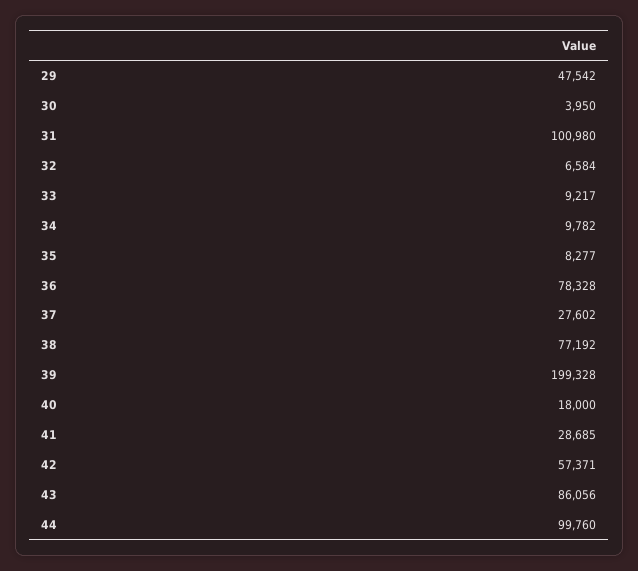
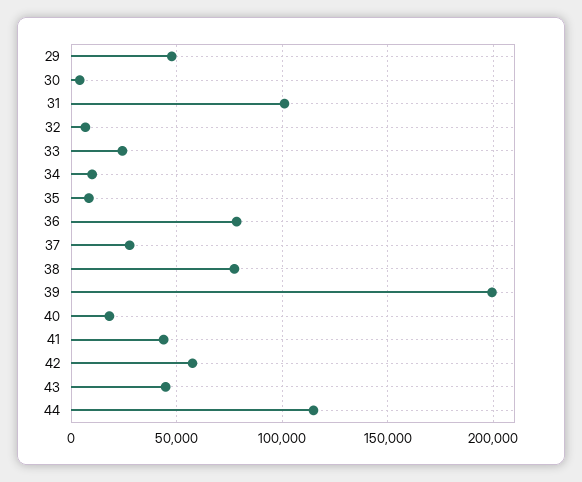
33: 9217 -> 25000
41: 28685 -> 45000
43: 86056 -> 45000
44: 99760 -> 115000

